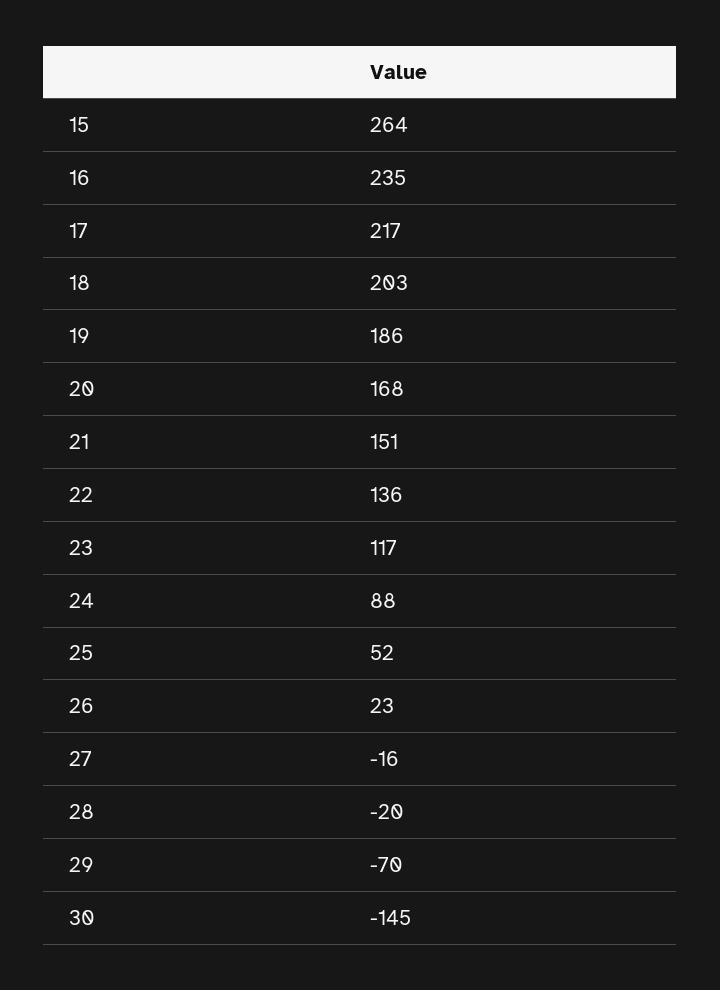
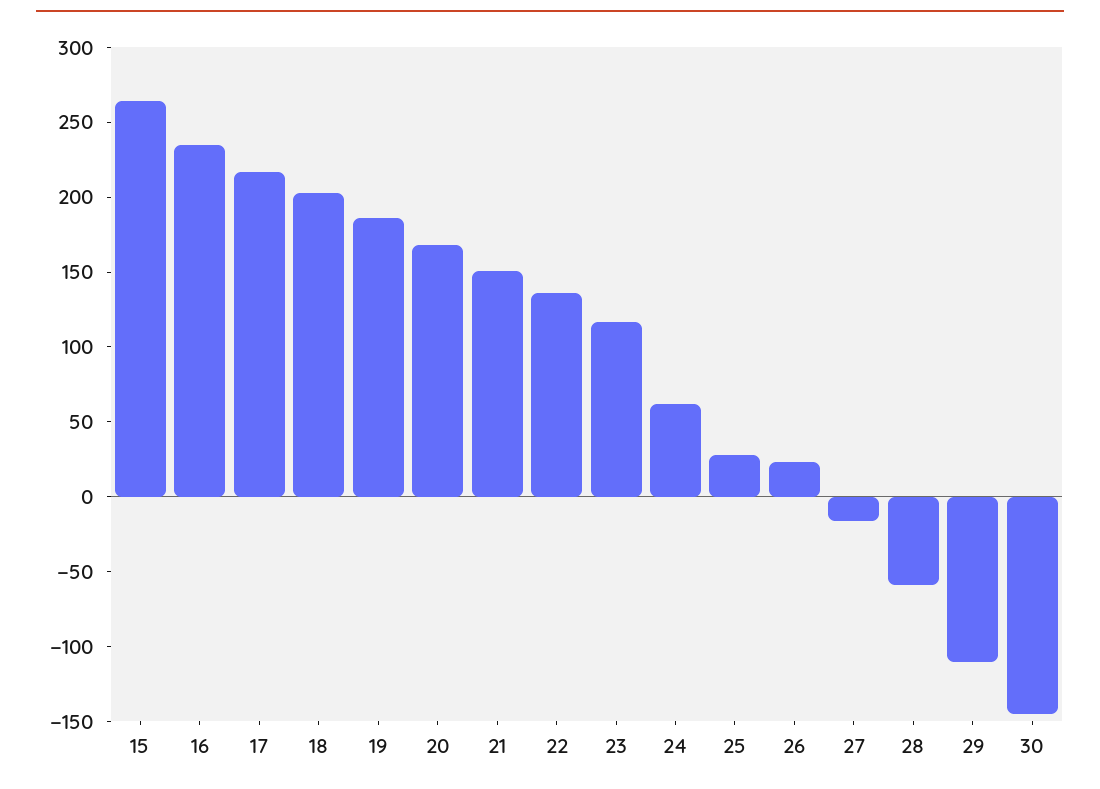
24: 88 -> 60
25: 52 -> 30
28: -20 -> -60
29: -70 -> -110

